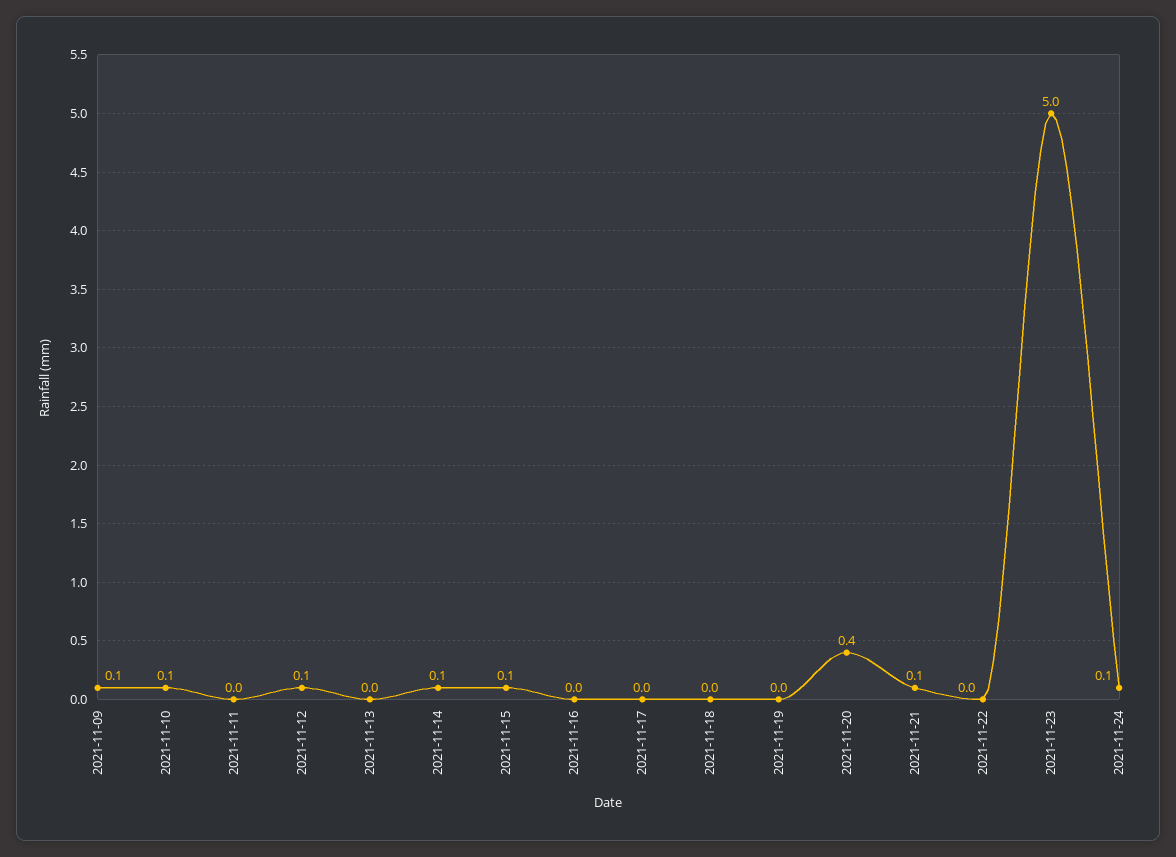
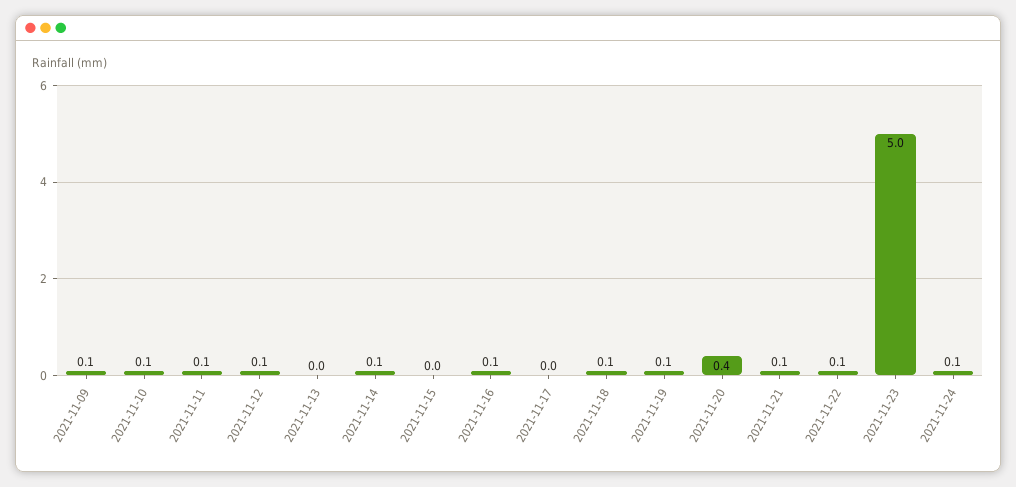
2021-11-11: 0 -> 0.1
2021-11-15: 0.1 -> 0
2021-11-16: 0 -> 0.1
2021-11-18: 0 -> 0.1
2021-11-19: 0 -> 0.1
2021-11-22: 0 -> 0.1

